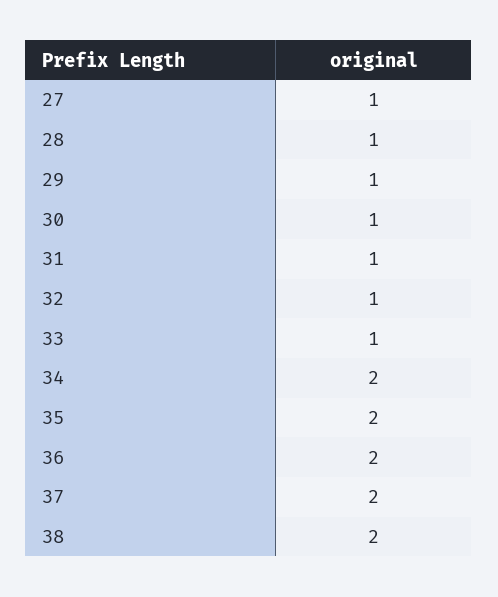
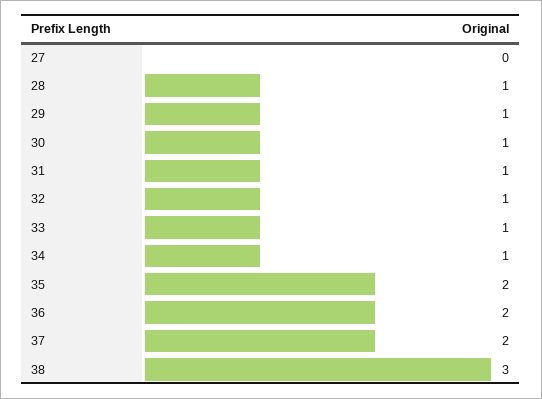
27: 1 -> 0
34: 2 -> 1
38: 2 -> 3

